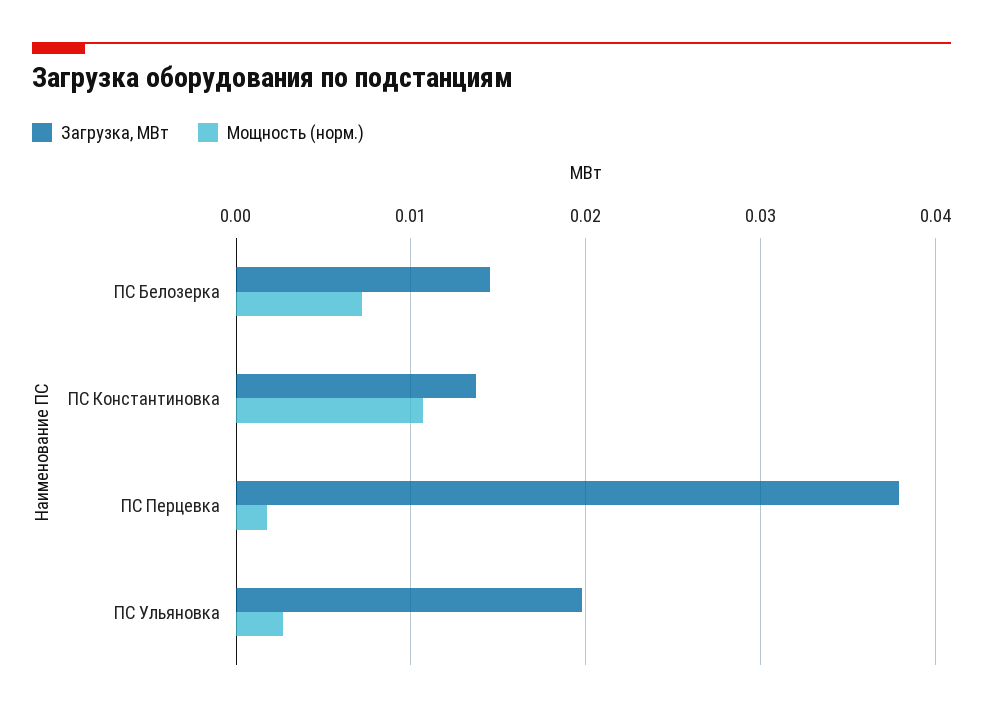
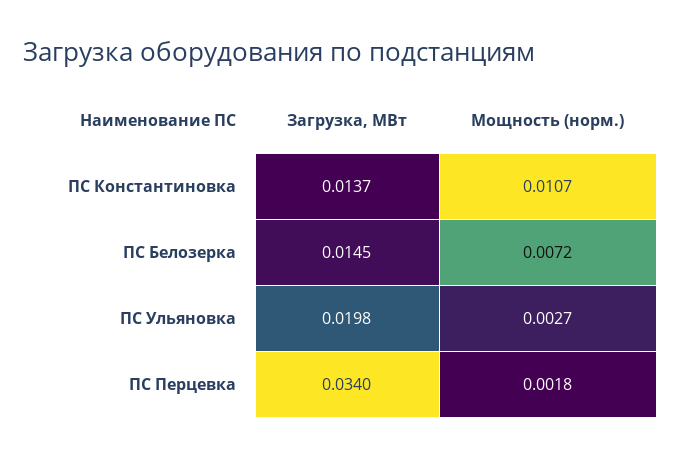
Загрузка, МВт, ПС Перцевка: 0.038 -> 0.034

